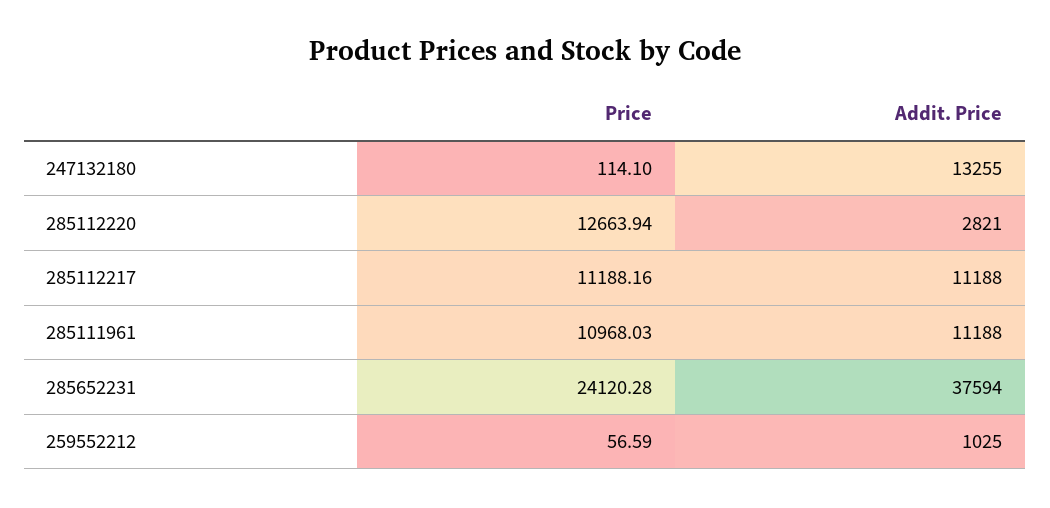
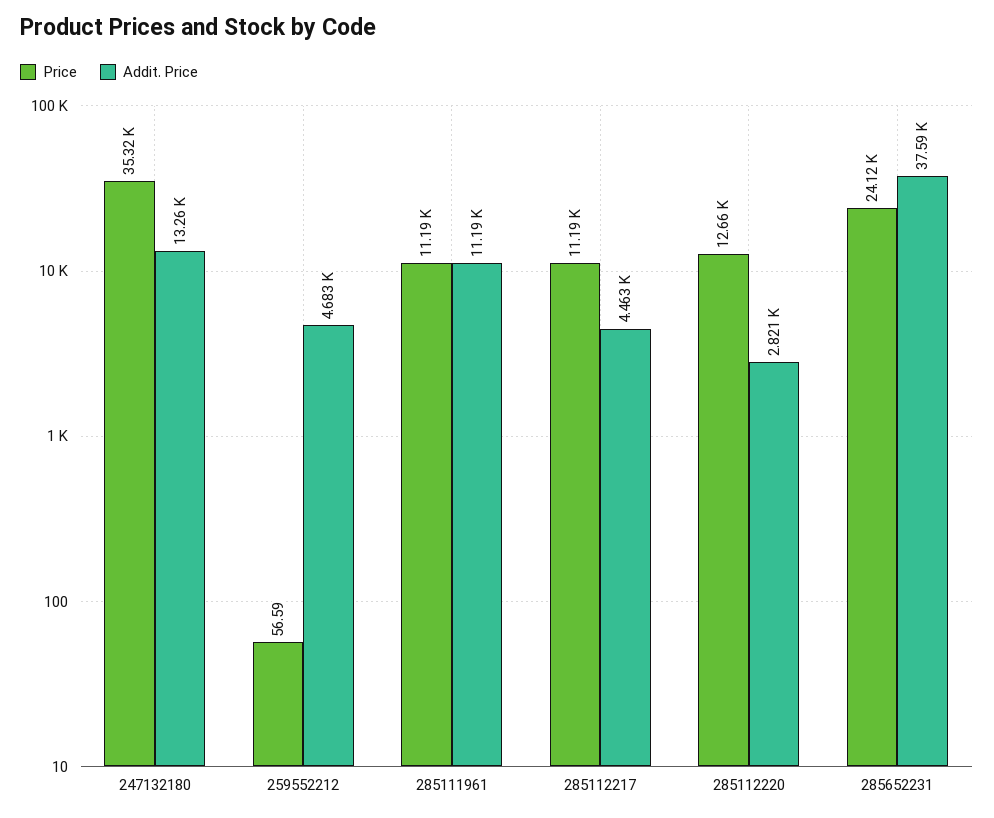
Price, 247132180: 114.1 -> 35320
Addit. Price, 285112217: 11188 -> 4463
Price, 285111961: 10968.03 -> 11190
Addit. Price, 259552212: 1025 -> 4683

